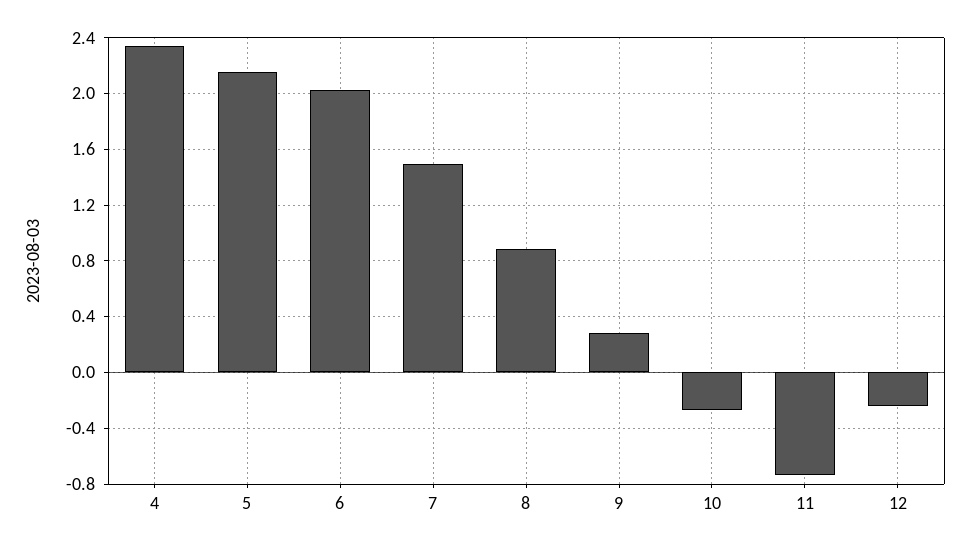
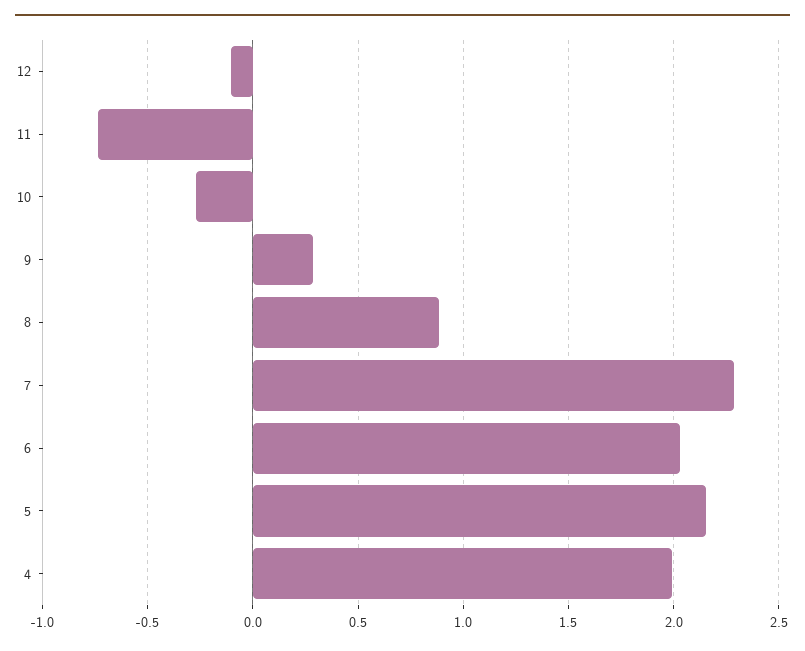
4: 2.35 -> 2
7: 1.5 -> 2.3
12: -0.25 -> -0.1

